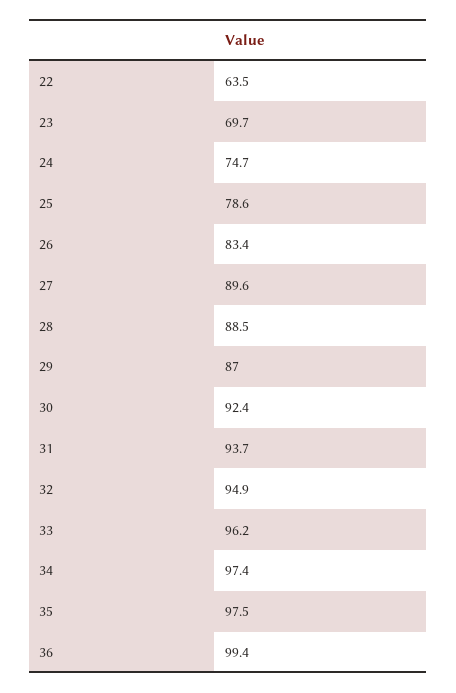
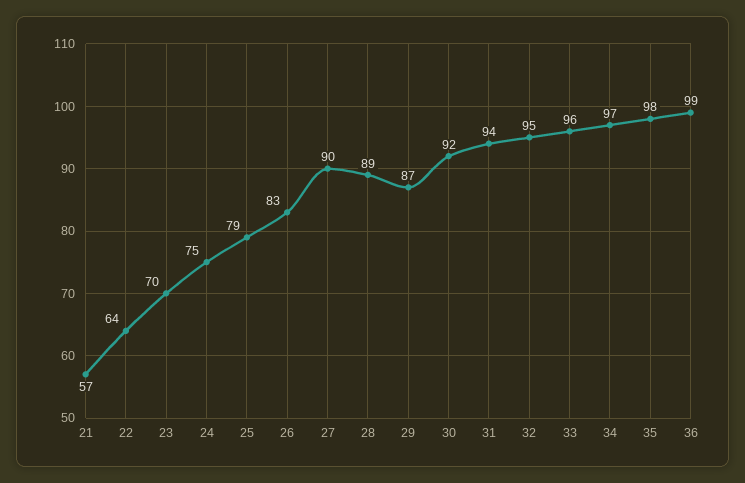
21: none -> 57

